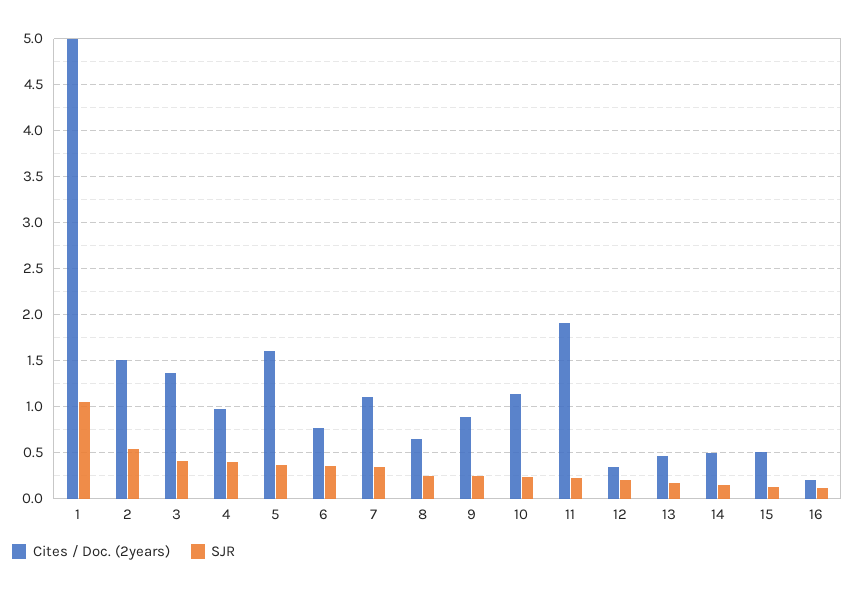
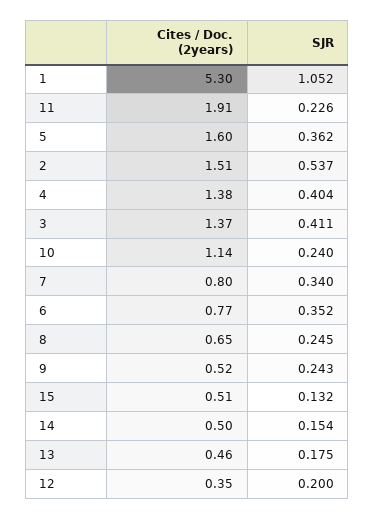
Cites / Doc. (2years), 1: 5 -> 5.3
Cites / Doc. (2years), 4: 1 -> 1.38
Cites / Doc. (2years), 7: 1.1 -> 0.8
Cites / Doc. (2years), 9: 0.9 -> 0.52
Cites / Doc. (2years), 16: 0.2 -> none
SJR, 16: 0.1 -> none

